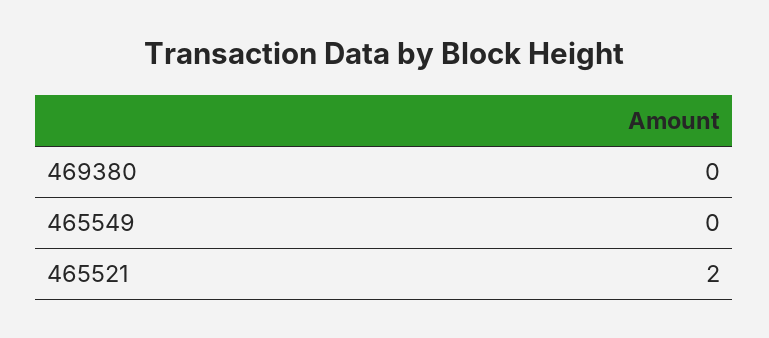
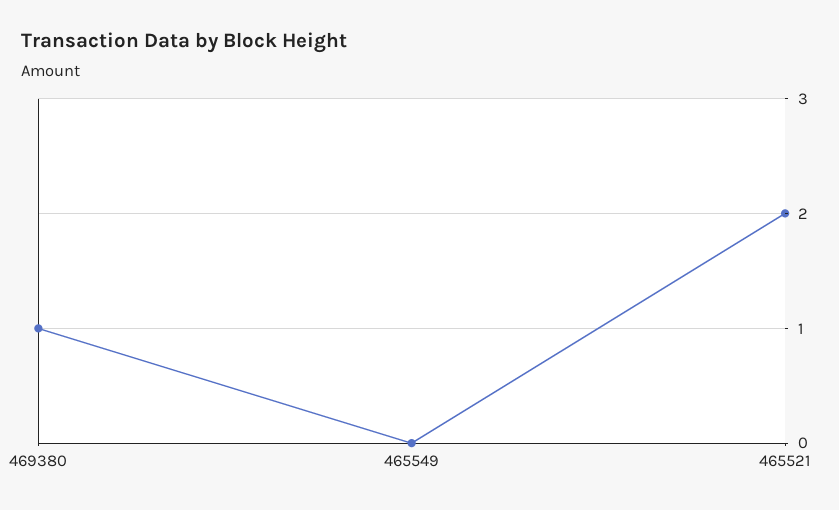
469380: 0 -> 1

